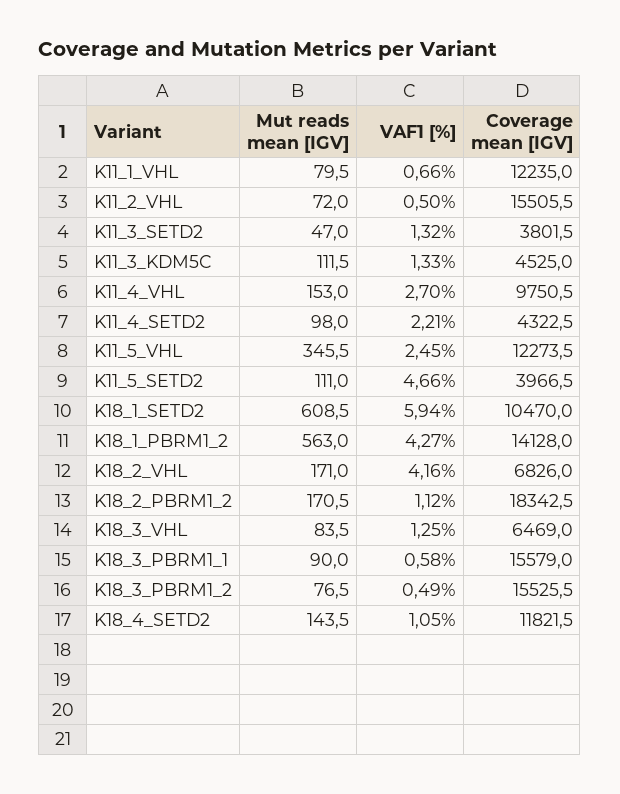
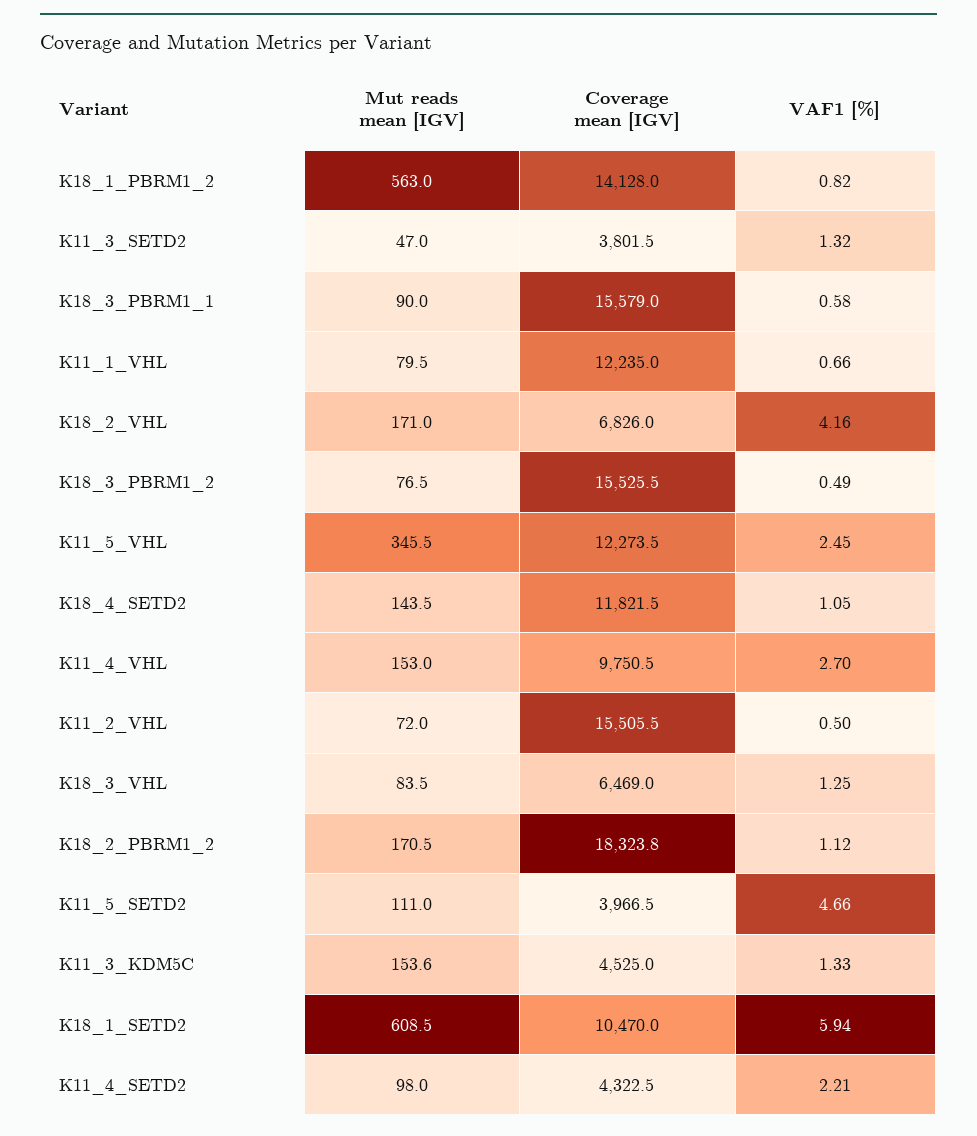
Mut reads mean [IGV], K11_3_KDM5C: 111.5 -> 153.6
VAF1 [%], K18_1_PBRM1_2: 4.27 -> 0.82
Coverage mean [IGV], K18_2_PBRM1_2: 18342.5 -> 18323.8

